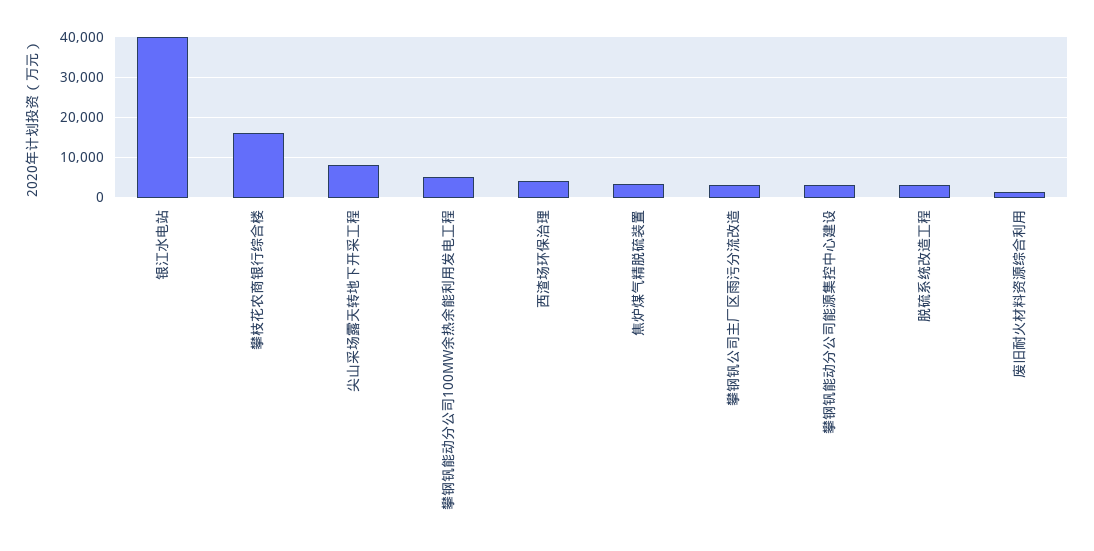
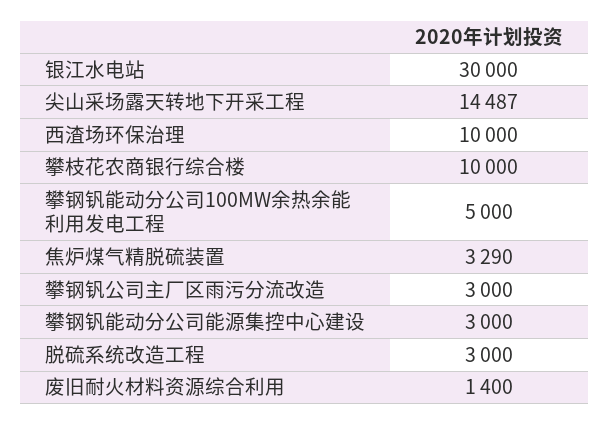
银江水电站: 40000 -> 30000
攀枝花农商银行综合楼: 16000 -> 10000
尖山采场露天转地下开采工程: 8000 -> 14487
西渣场环保治理: 4000 -> 10000

